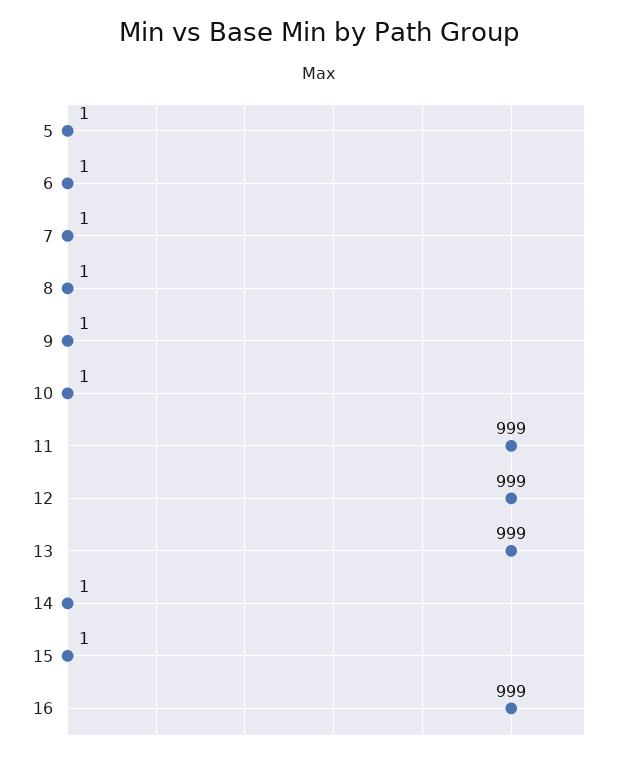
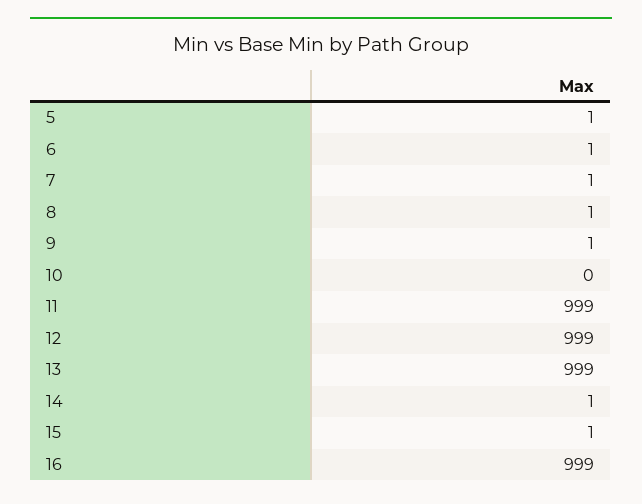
10: 1 -> 0

